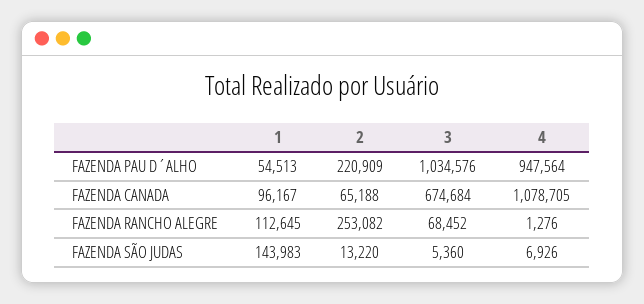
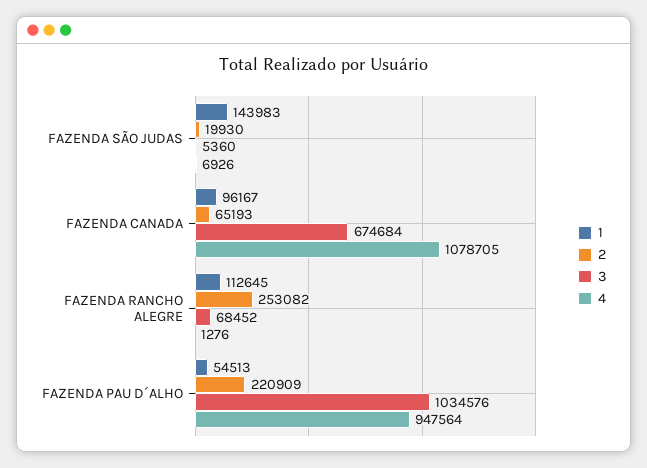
2, FAZENDA CANADA: 65188 -> 65193
2, FAZENDA SÃO JUDAS: 13220 -> 19930

